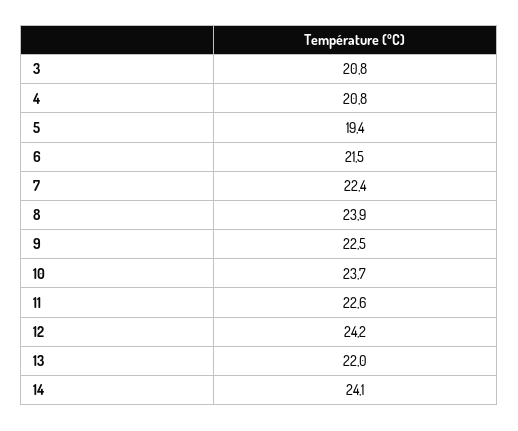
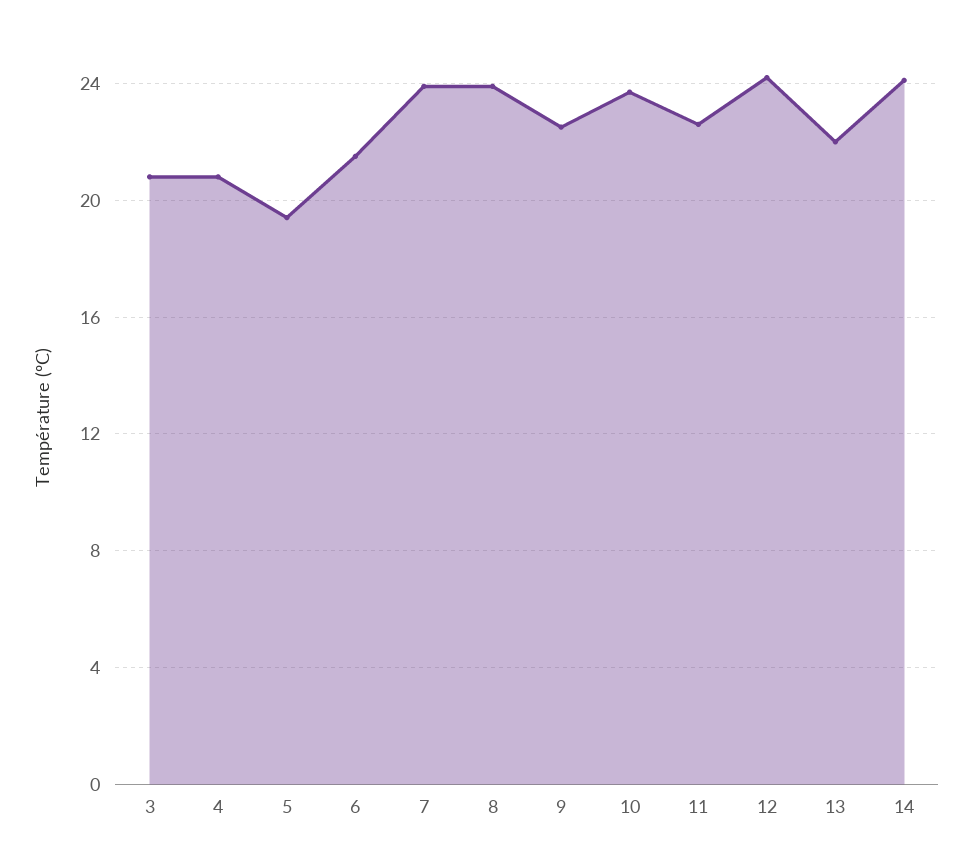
7: 22.4 -> 24

